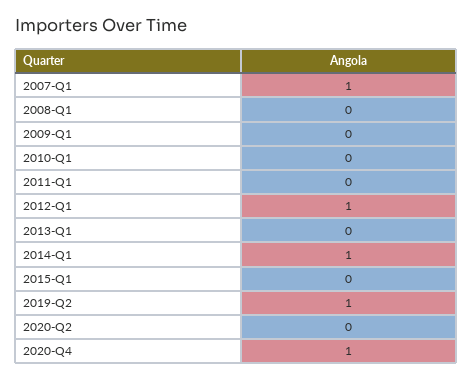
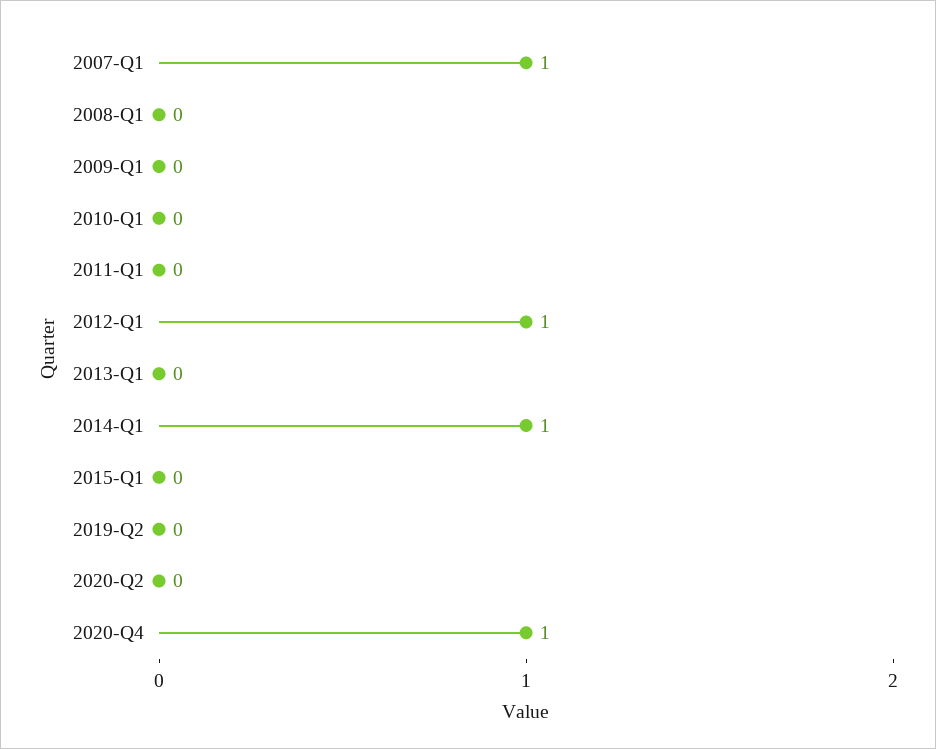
2019-Q2: 1 -> 0

